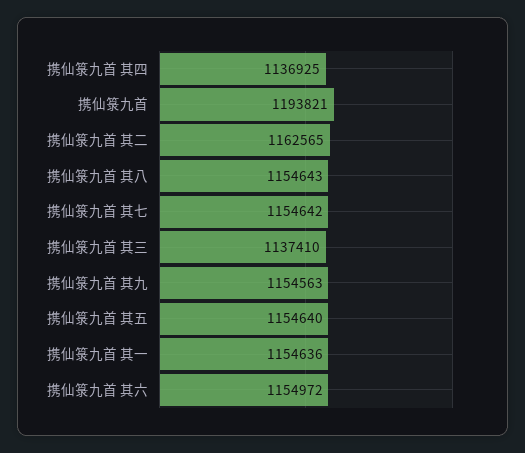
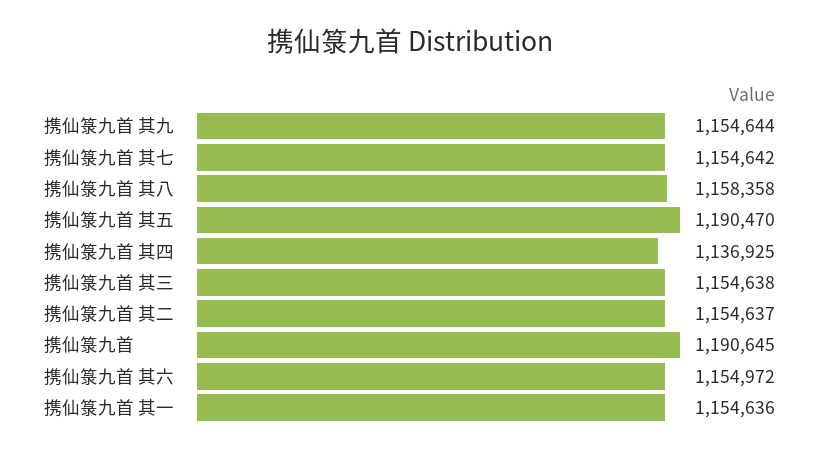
携仙箓九首: 1193821 -> 1190645
携仙箓九首 其二: 1162565 -> 1154637
携仙箓九首 其八: 1154643 -> 1158358
携仙箓九首 其三: 1137410 -> 1154638
携仙箓九首 其九: 1154563 -> 1154644
携仙箓九首 其五: 1154640 -> 1190470

